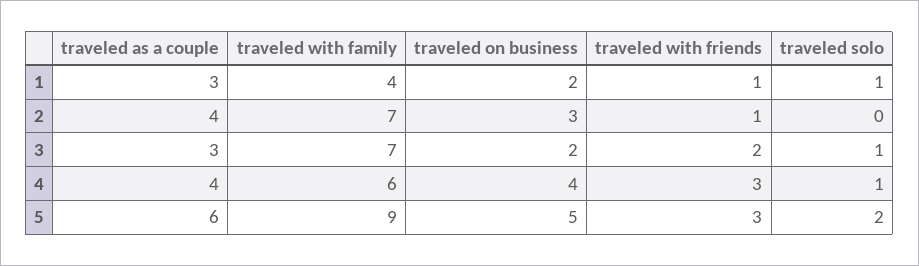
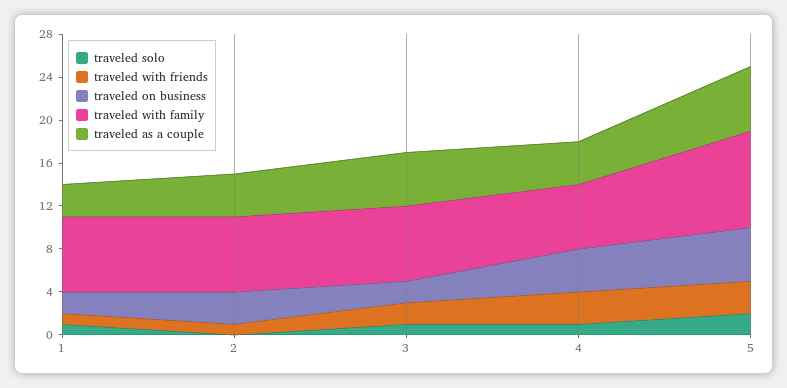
traveled with family, 1: 4 -> 7
traveled as a couple, 3: 3 -> 5

